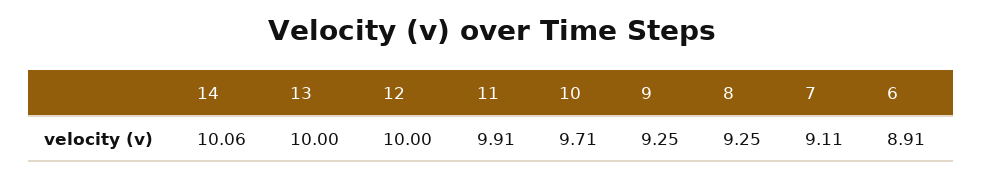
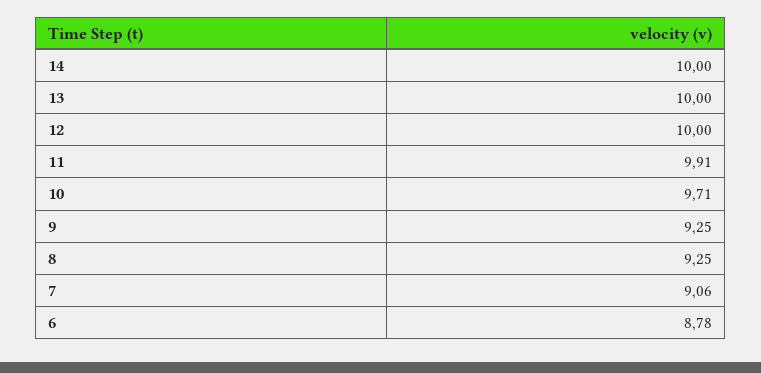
14: 10.06 -> 10
7: 9.11 -> 9.06
6: 8.91 -> 8.78

